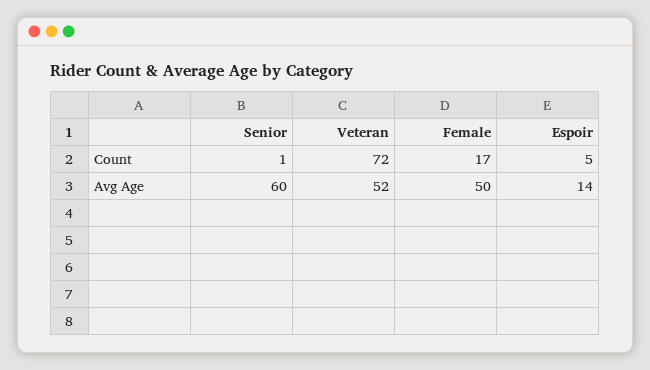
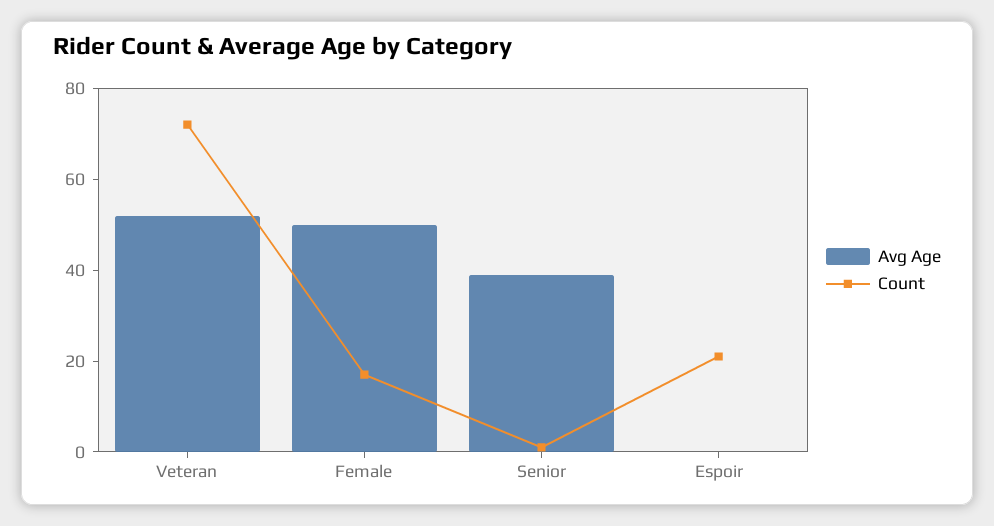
Count, Espoir: 5 -> 20
Avg Age, Senior: 60 -> 40
Avg Age, Espoir: 14 -> 0

